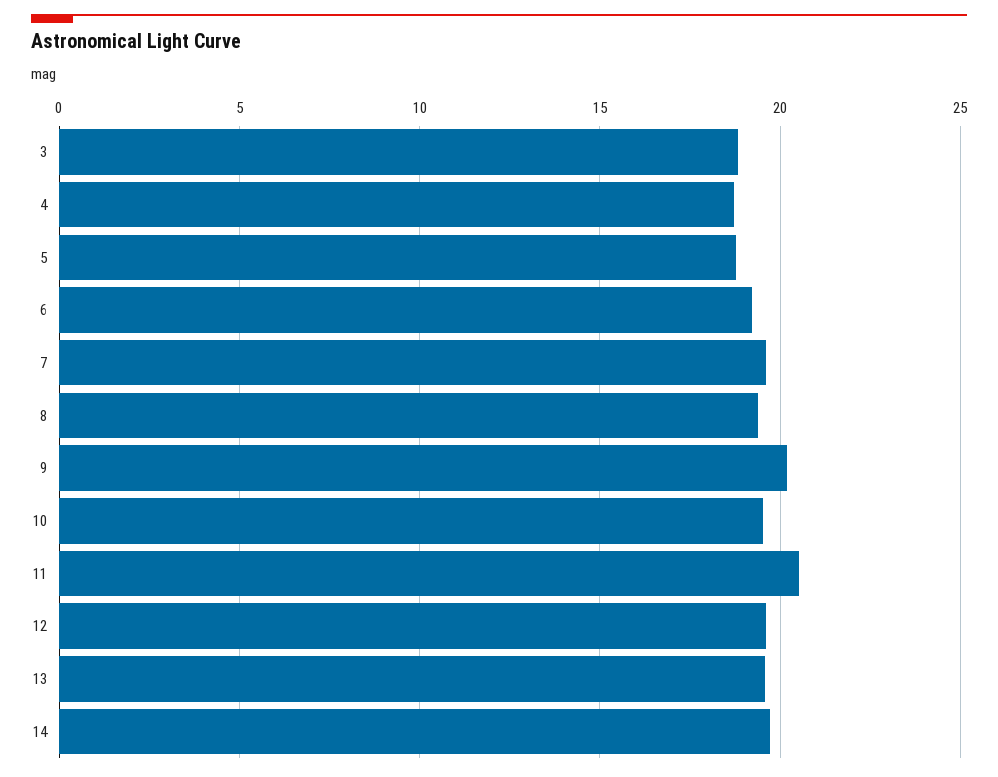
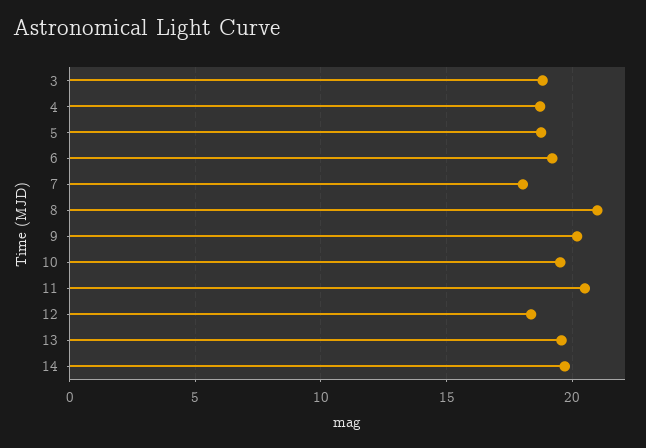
7: 19.5 -> 18
8: 19.5 -> 21
12: 19.5 -> 18.5

